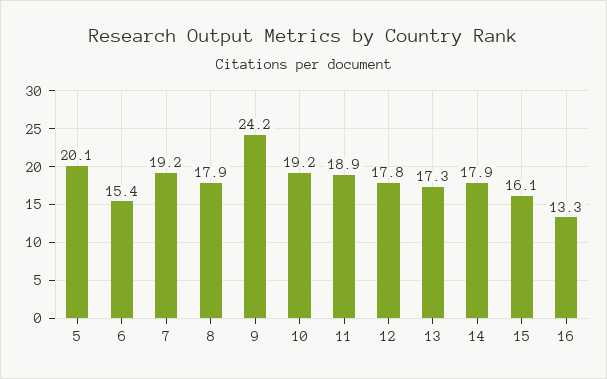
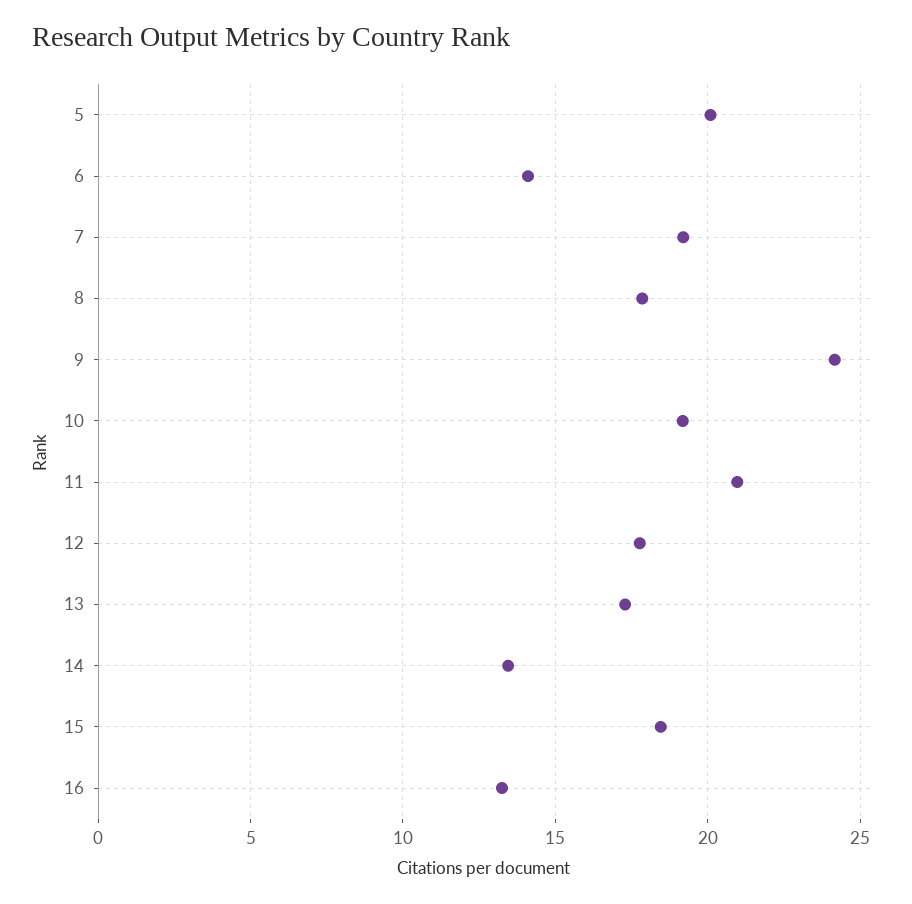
6: 15.4 -> 14
11: 18.9 -> 21
14: 17.9 -> 13.5
15: 16.1 -> 18.5

